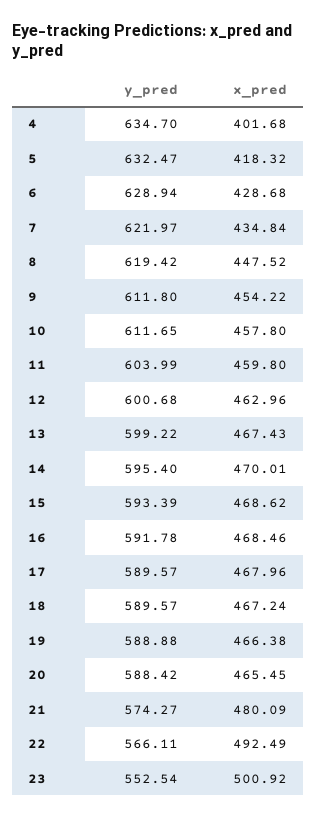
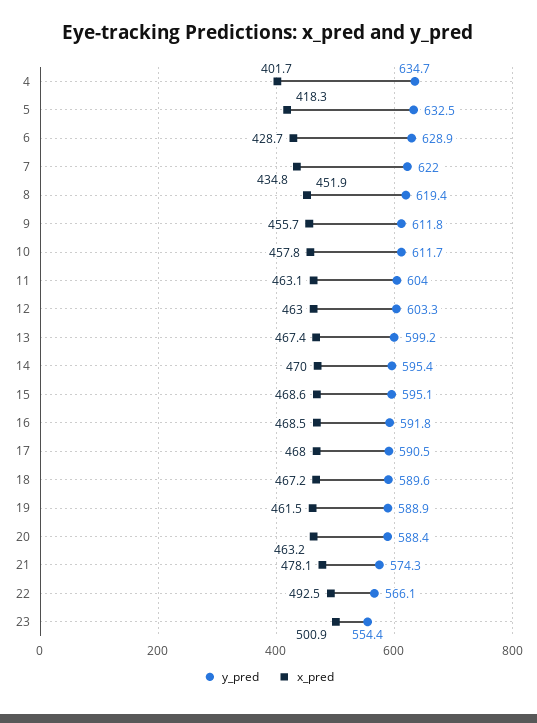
x_pred, 8: 447.52 -> 451.9
x_pred, 9: 454.22 -> 455.7
x_pred, 11: 459.8 -> 463.1
y_pred, 12: 600.68 -> 603.3
y_pred, 15: 593.39 -> 595.1
y_pred, 17: 589.57 -> 590.5
x_pred, 19: 466.38 -> 461.5
x_pred, 20: 465.45 -> 463.2
x_pred, 21: 480.09 -> 478.1
y_pred, 23: 552.54 -> 554.4

